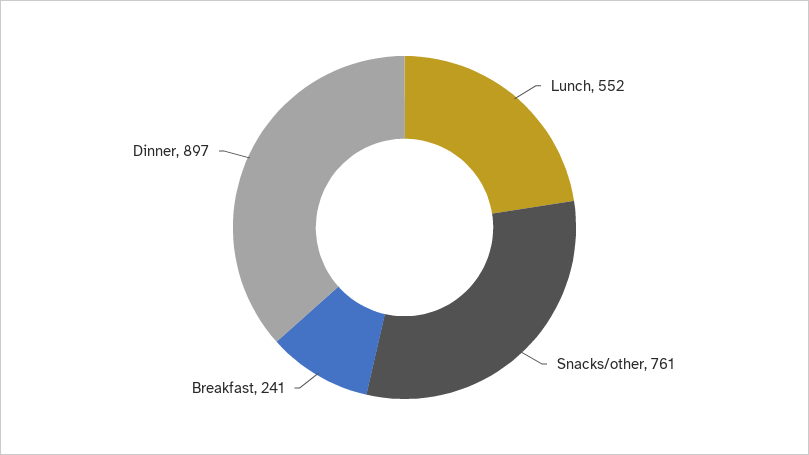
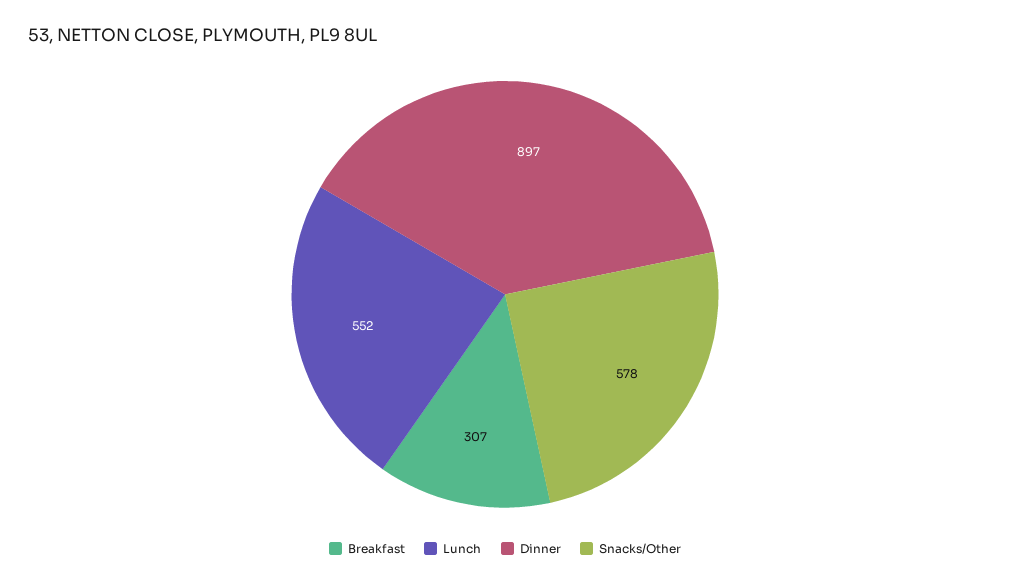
Snacks/other: 761 -> 578
Breakfast: 241 -> 307

